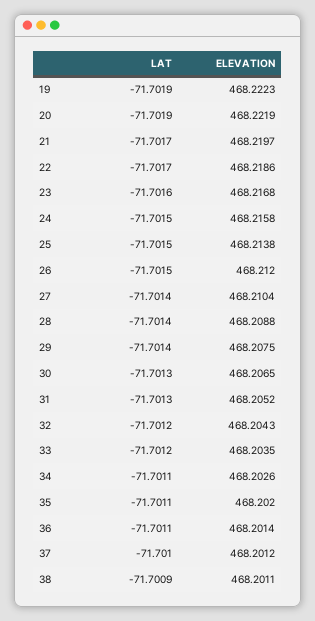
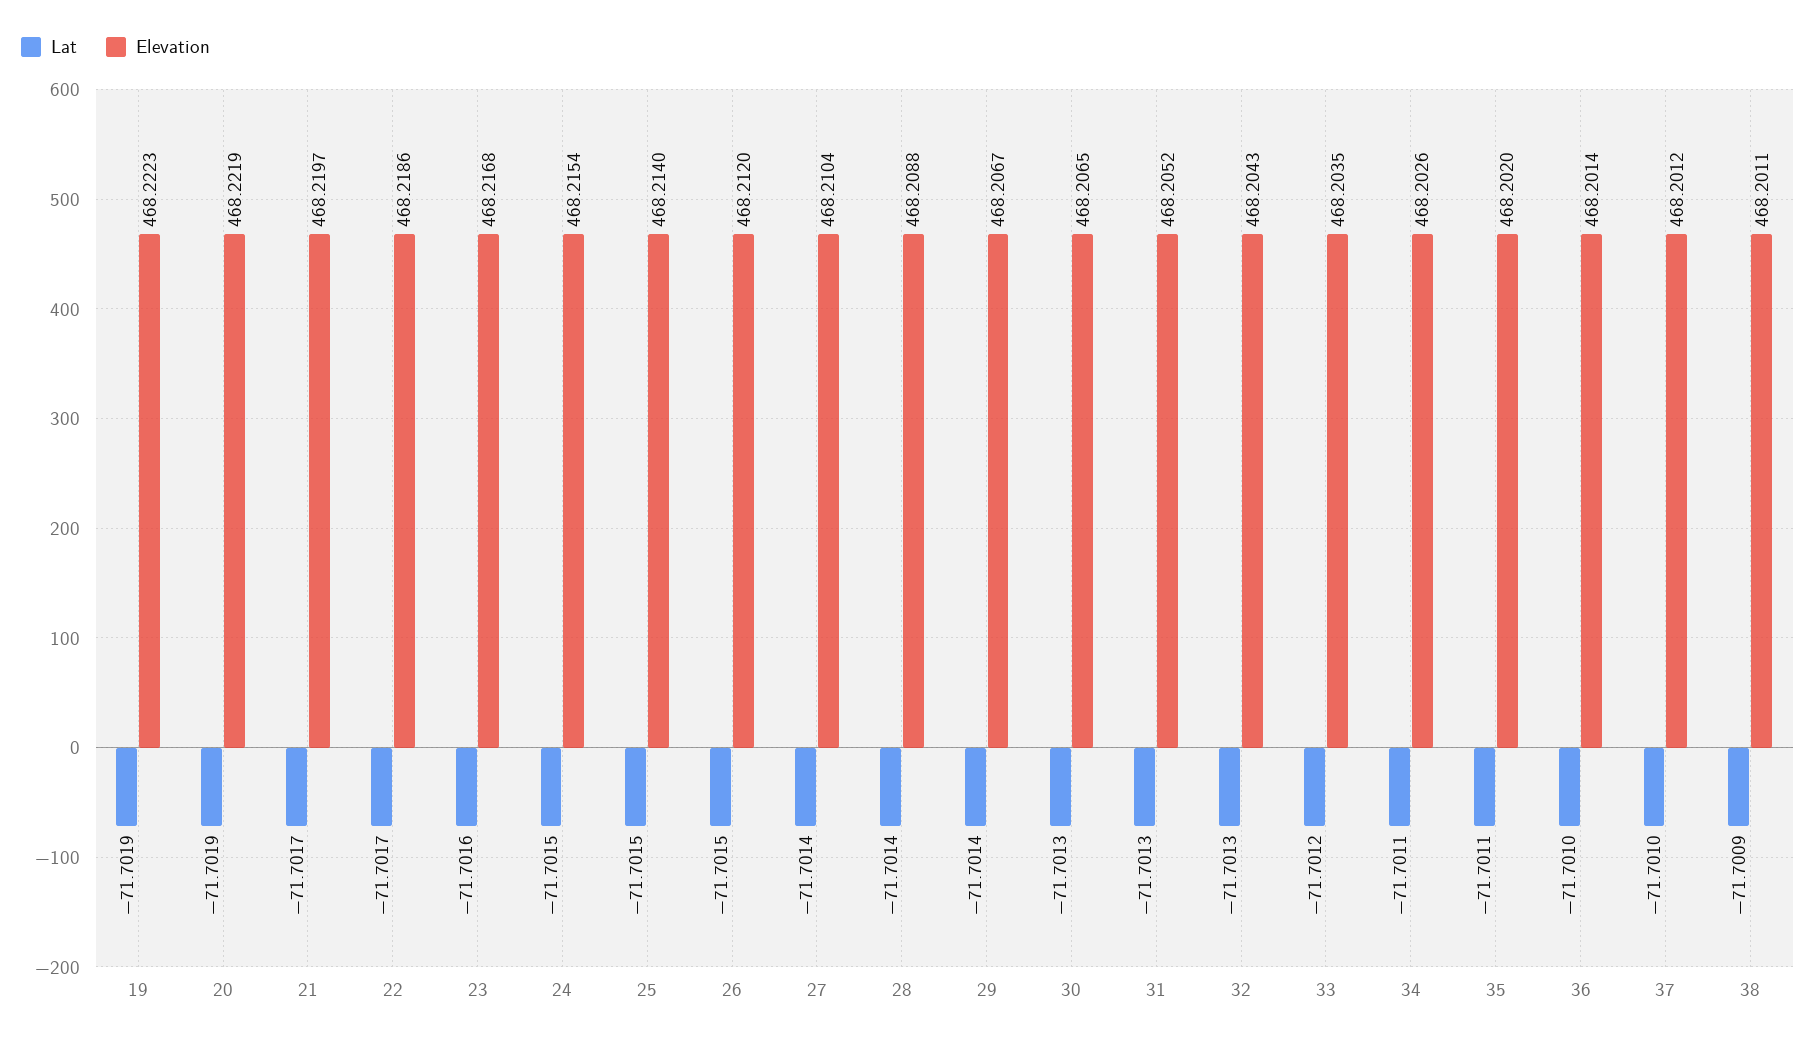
ELEVATION, 24: 468.2158 -> 468.2154
ELEVATION, 25: 468.2138 -> 468.214
ELEVATION, 29: 468.2075 -> 468.2067
LAT, 32: -71.7012 -> -71.7013
LAT, 36: -71.7011 -> -71.701

